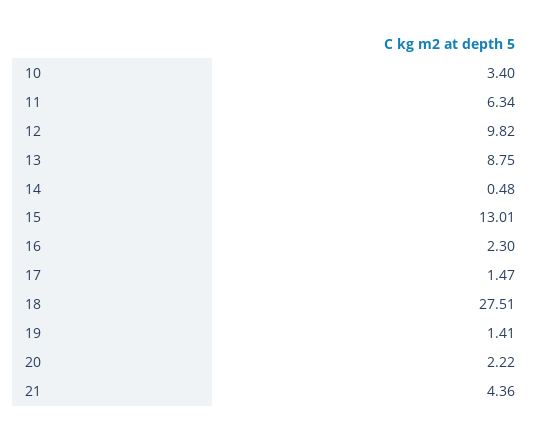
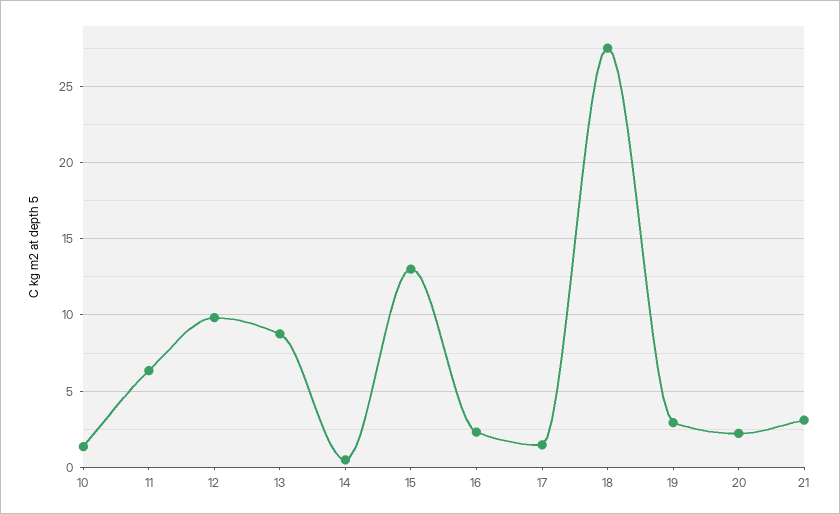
10: 3.4 -> 1.5
19: 1.41 -> 3
21: 4.36 -> 3

